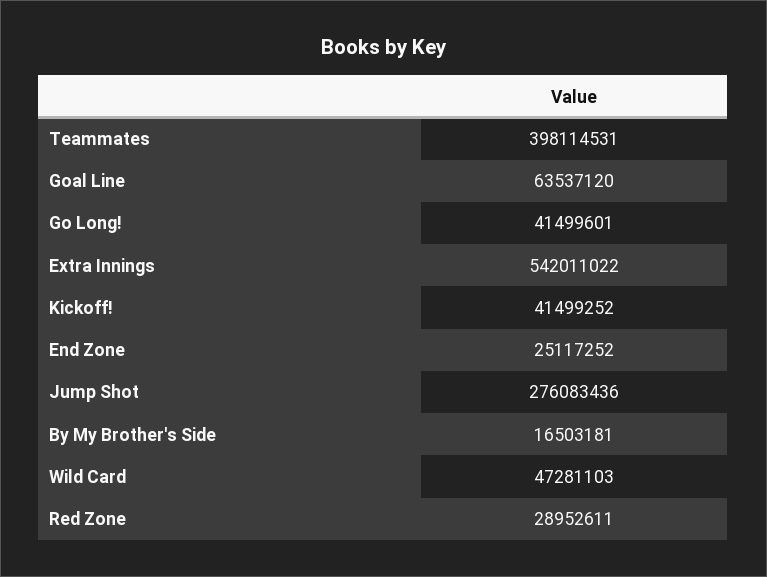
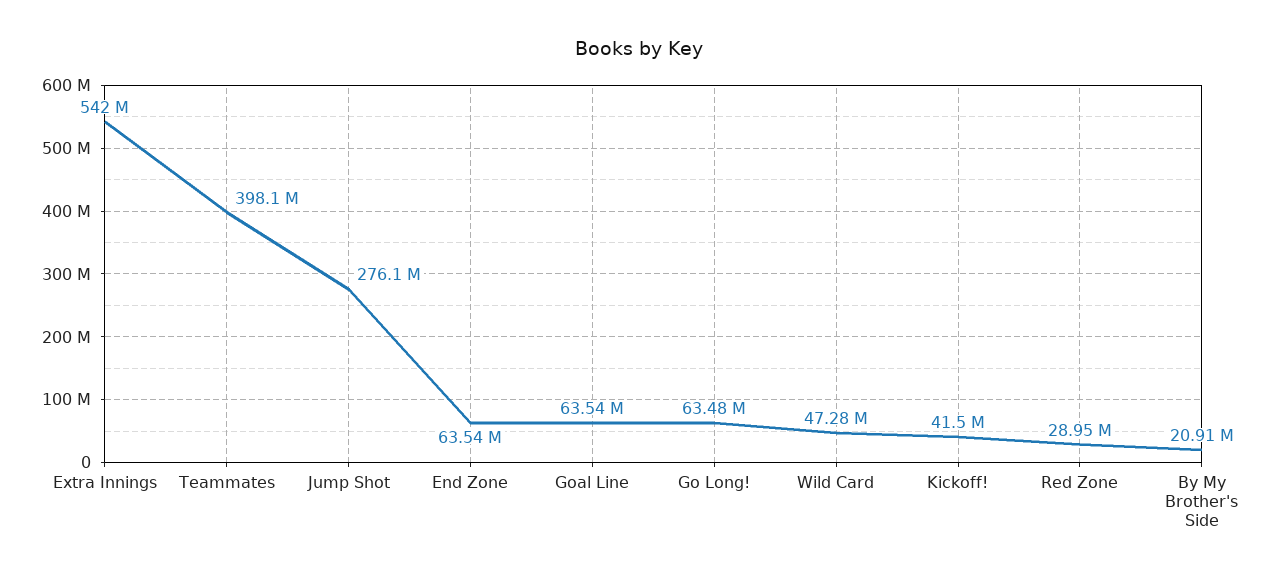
Go Long!: 41499601 -> 63480000
End Zone: 25117252 -> 63540000
By My Brother's Side: 16503181 -> 20910000

